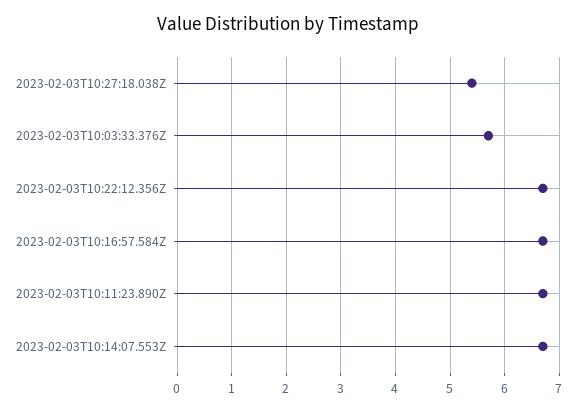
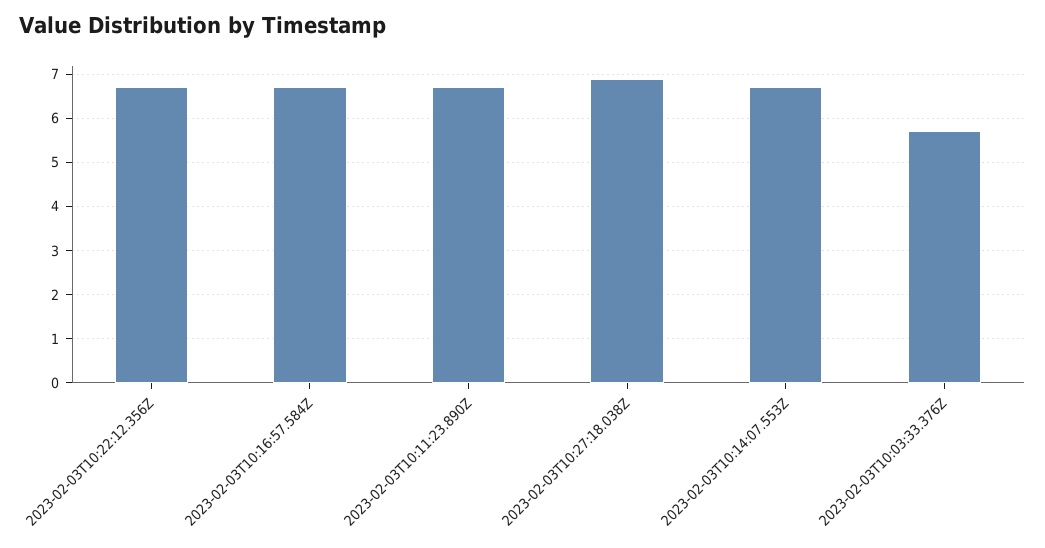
2023-02-03T10:27:18.038Z: 5.5 -> 7

